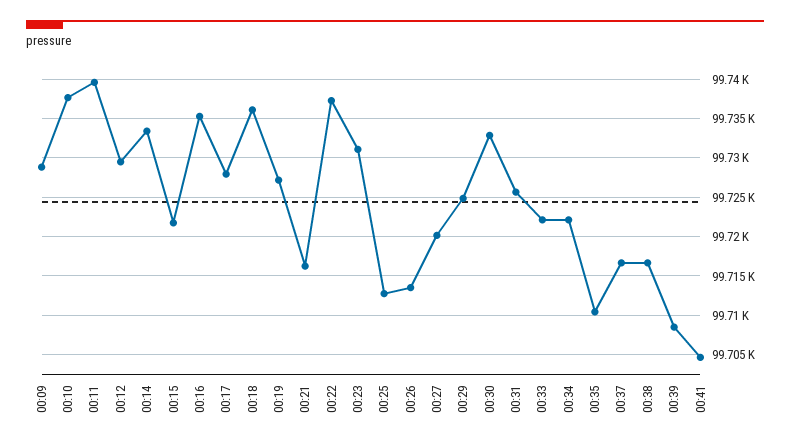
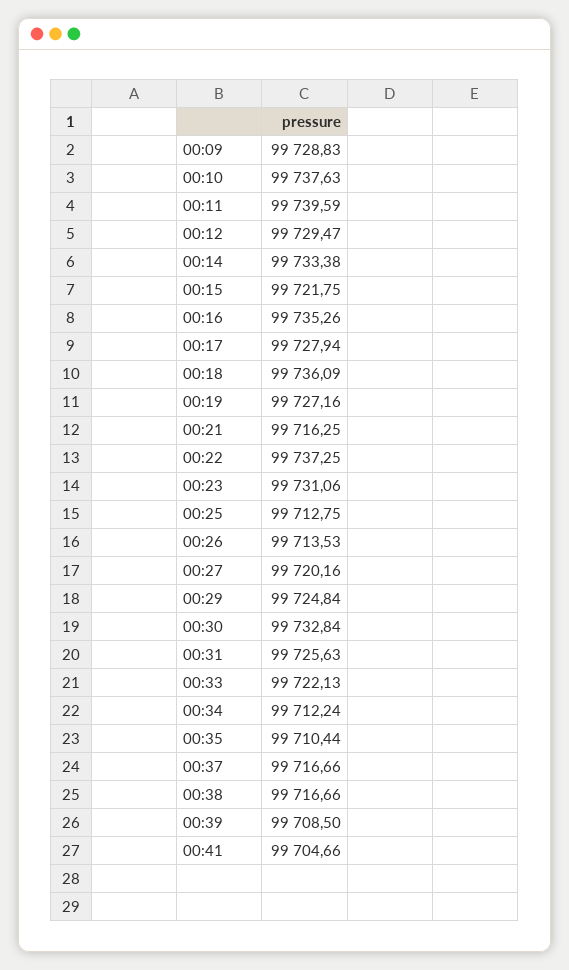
00:34: 99722 -> 99712.24

